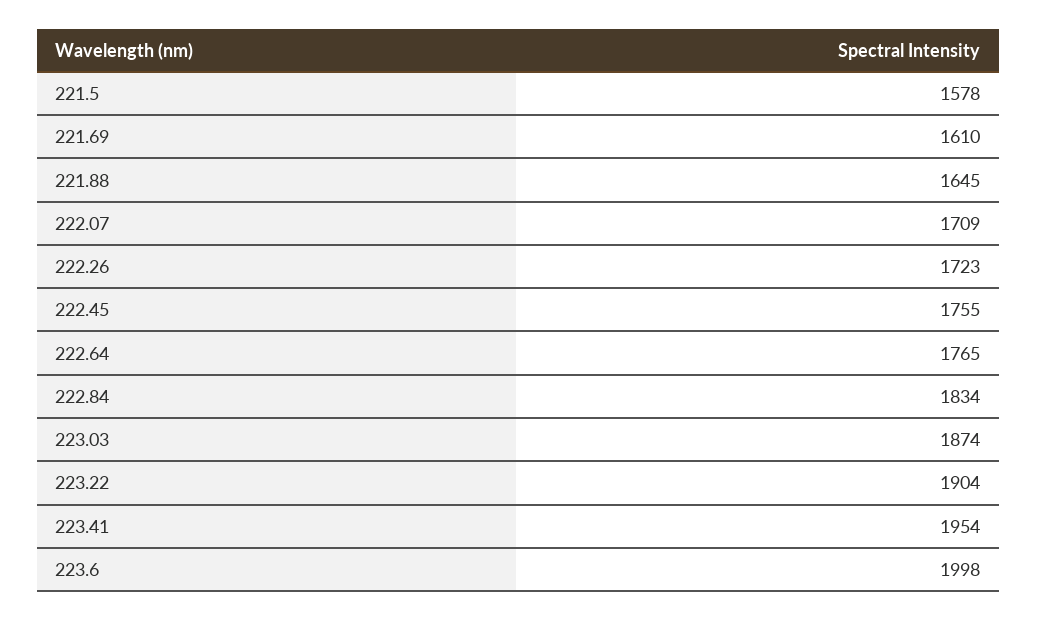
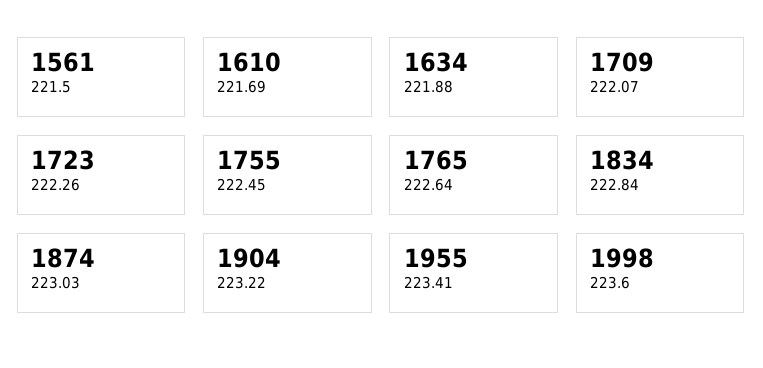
221.5: 1578 -> 1561
221.88: 1645 -> 1634
223.41: 1954 -> 1955

